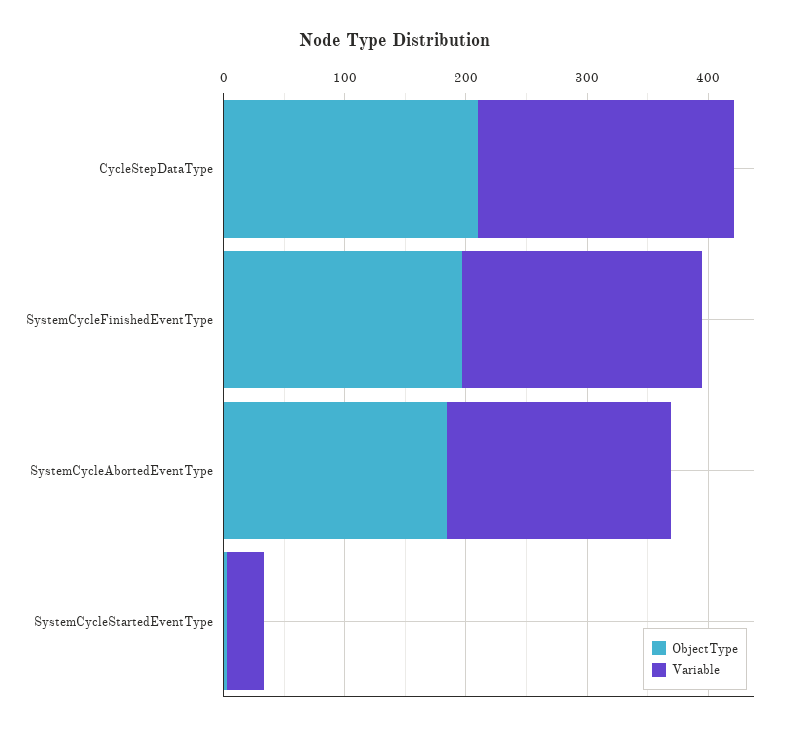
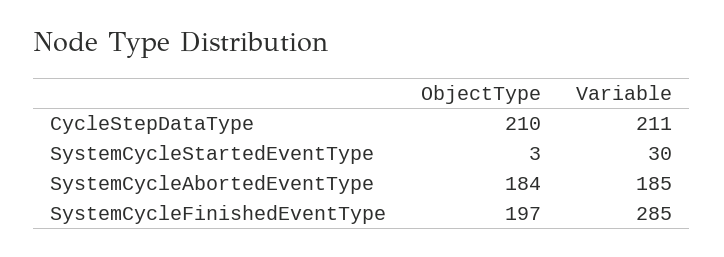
Variable, SystemCycleFinishedEventType: 200 -> 285

